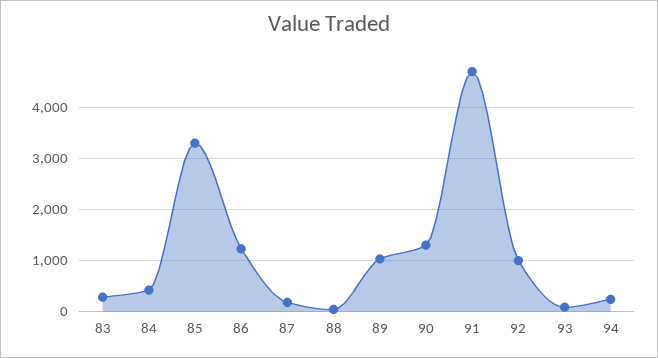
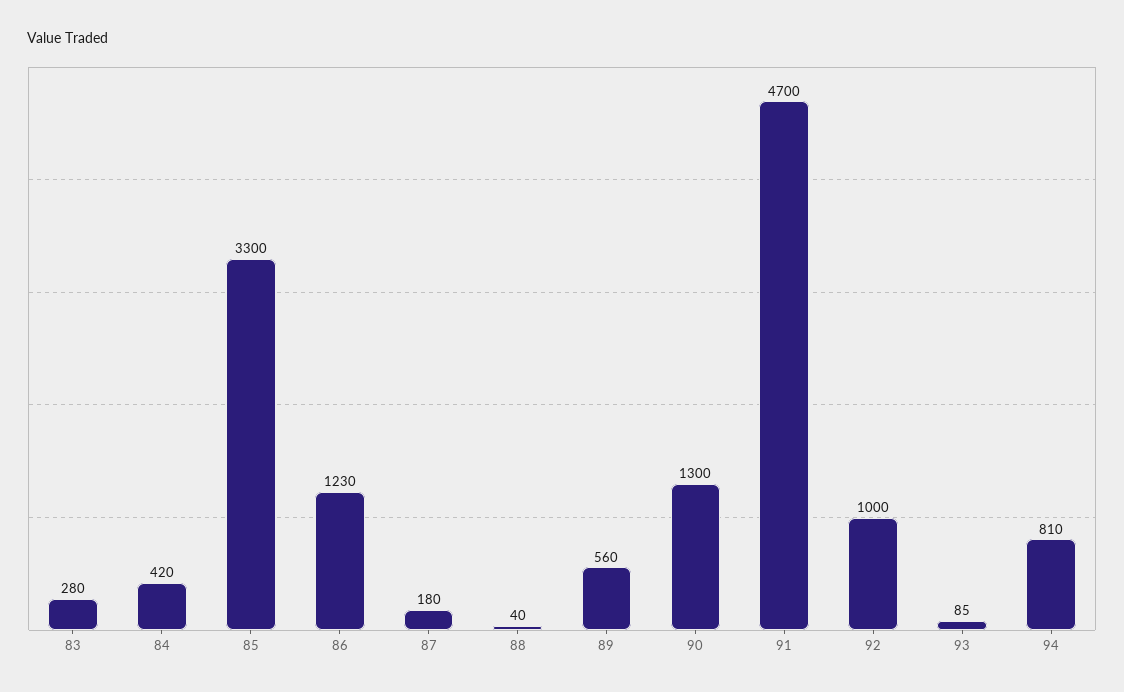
89: 1000 -> 560
94: 200 -> 810

